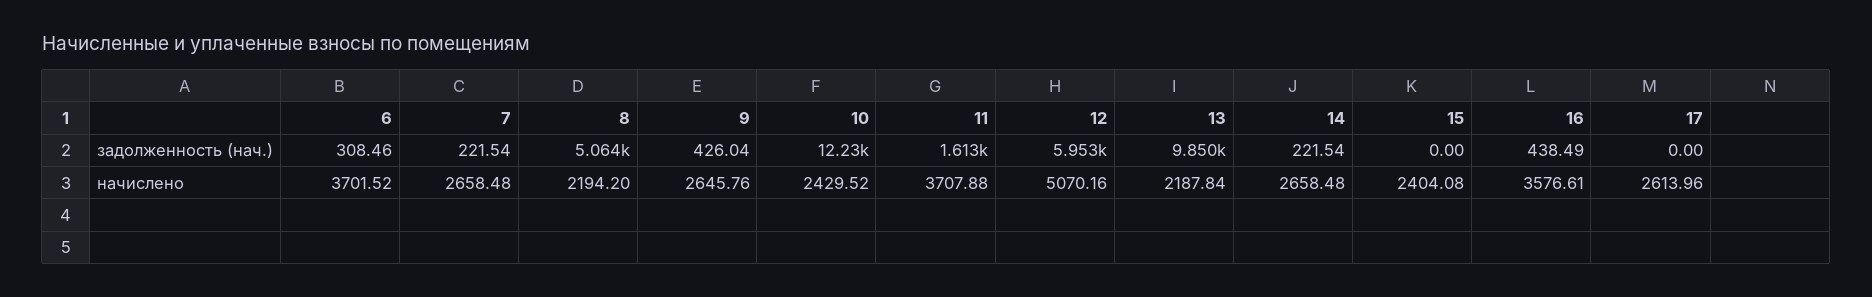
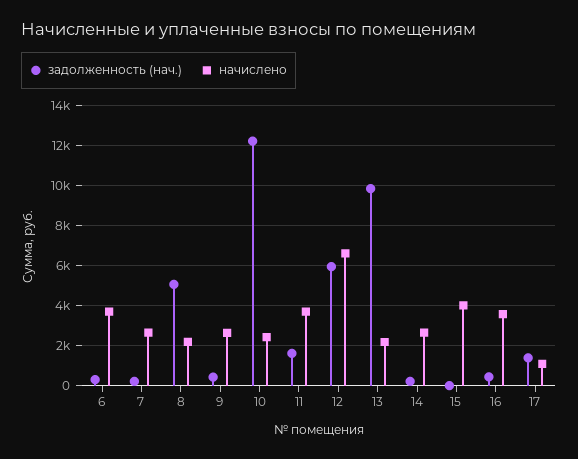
задолженность (нач.), 17: 0 -> 1500
начислено, 12: 5070.16 -> 6500
начислено, 15: 2404.08 -> 4000
начислено, 17: 2613.96 -> 1000

